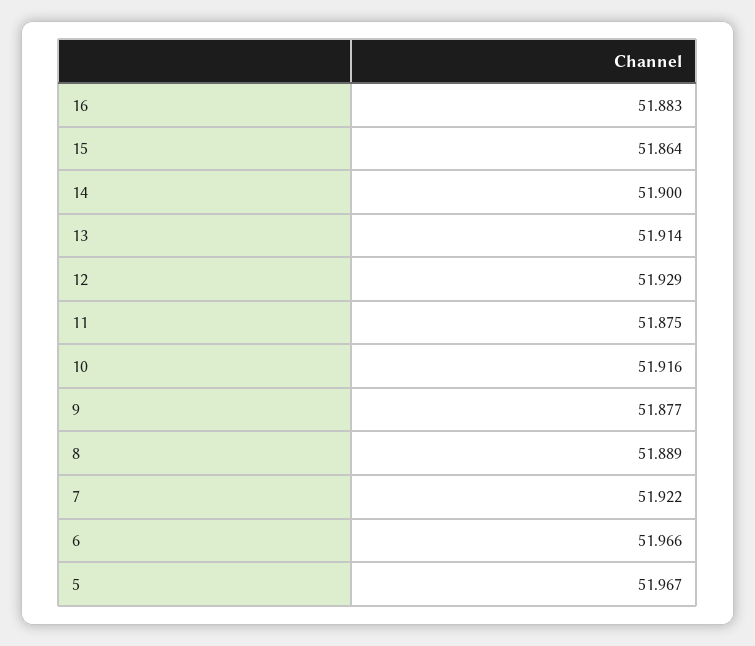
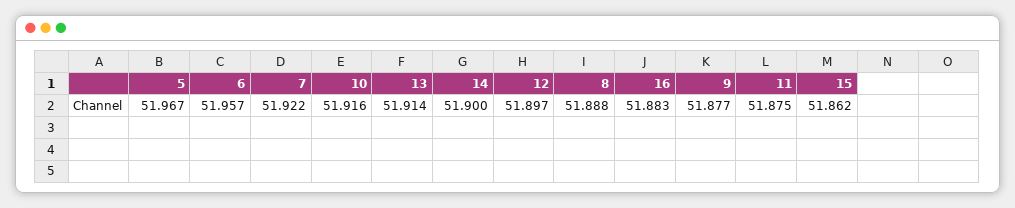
15: 51.864 -> 51.862
12: 51.929 -> 51.897
8: 51.889 -> 51.888
6: 51.966 -> 51.957

